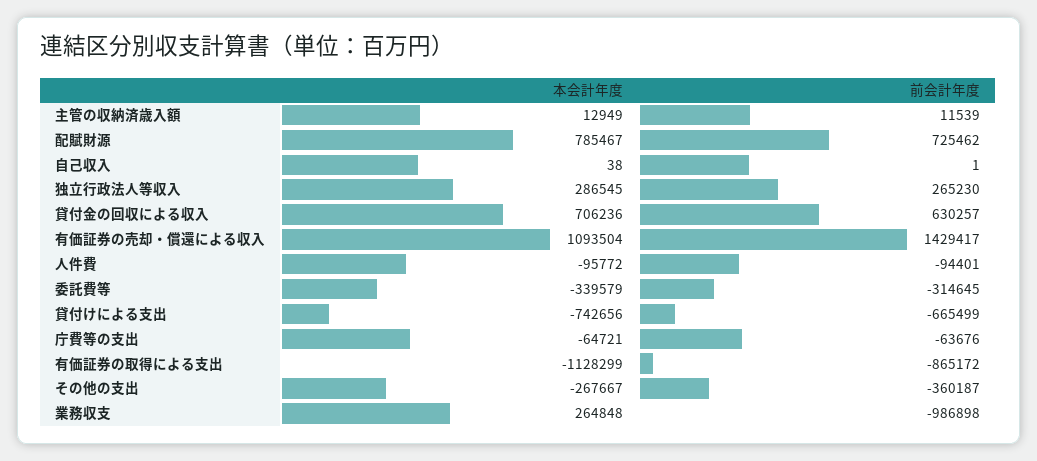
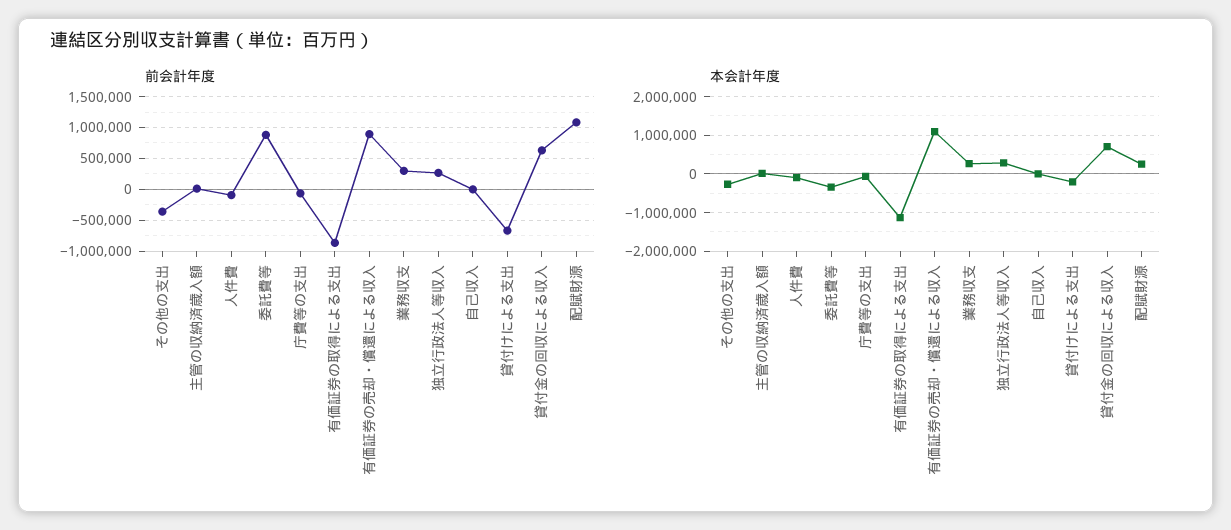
本会計年度, 配賦財源: 785467 -> 200000
前会計年度, 配賦財源: 725462 -> 1100000
前会計年度, 有価証券の売却・償還による収入: 1429417 -> 900000
前会計年度, 委託費等: -314645 -> 900000
本会計年度, 貸付けによる支出: -742656 -> -200000
前会計年度, 業務収支: -986898 -> 300000

